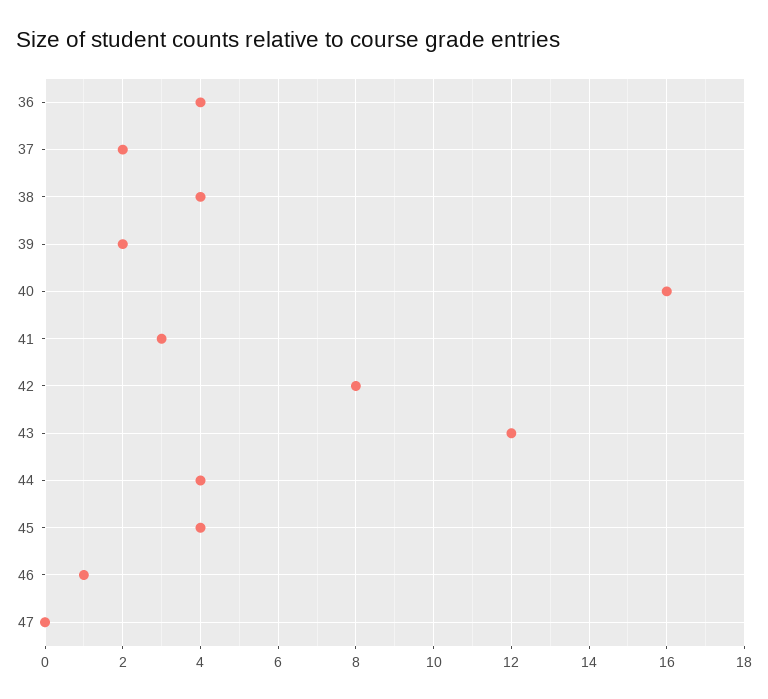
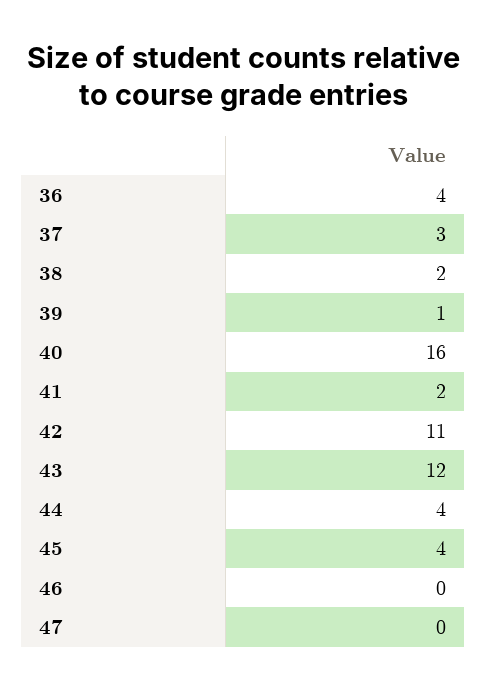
37: 2 -> 3
38: 4 -> 2
39: 2 -> 1
41: 3 -> 2
42: 8 -> 11
46: 1 -> 0

